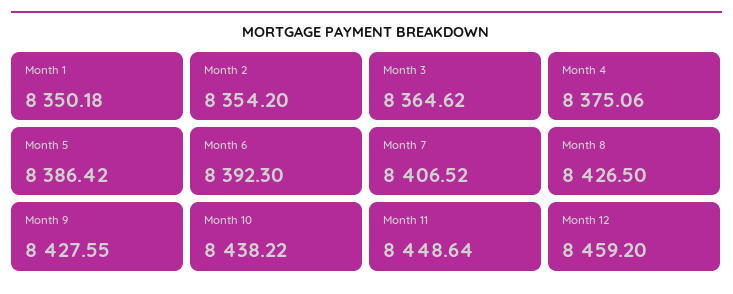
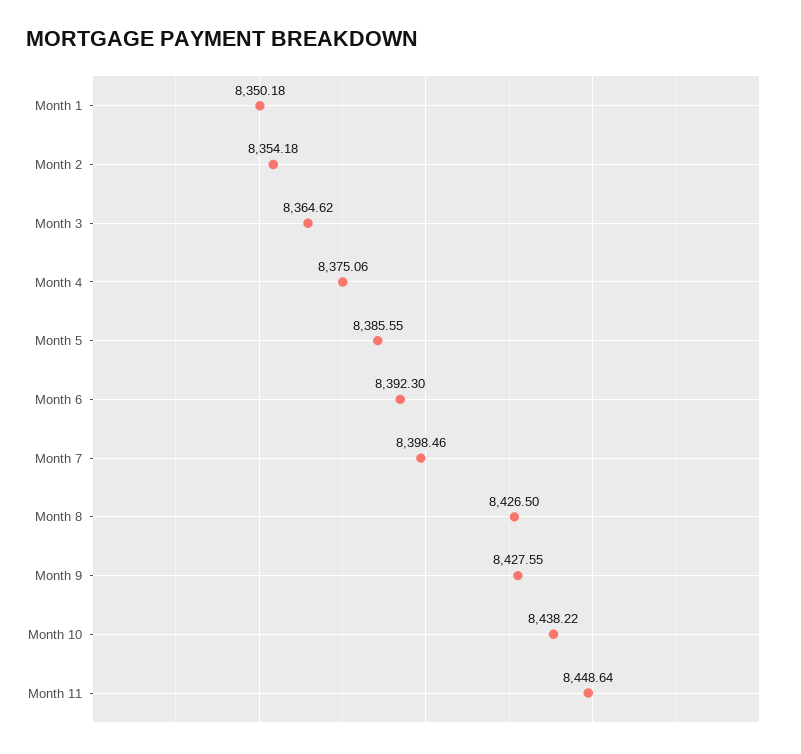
Month 2: 8354.2 -> 8354.18
Month 5: 8386.42 -> 8385.55
Month 7: 8406.52 -> 8398.46
Month 12: 8459.2 -> none

